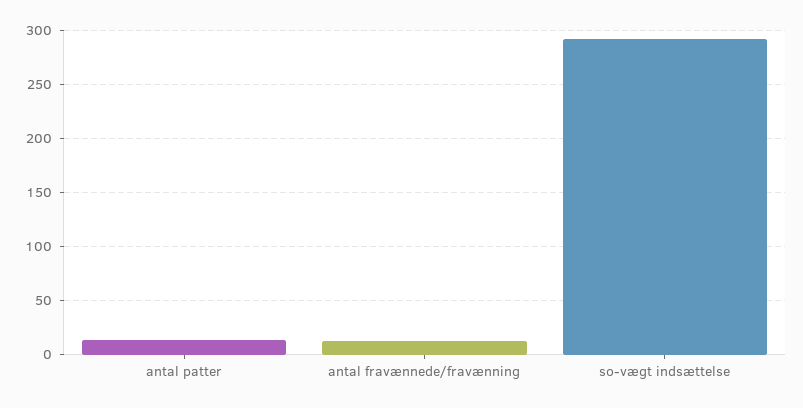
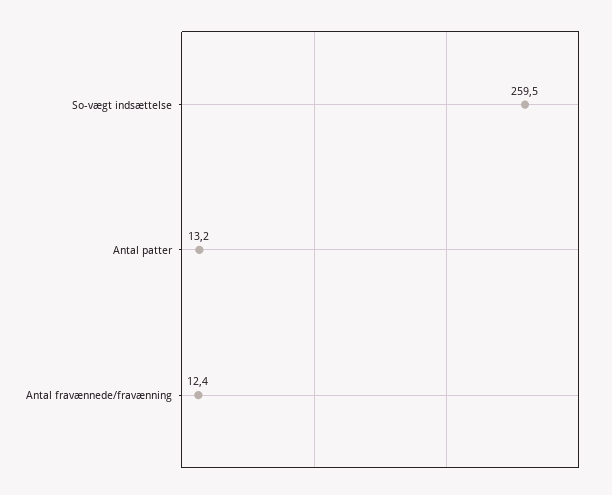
so-vægt indsættelse: 290 -> 259.5

